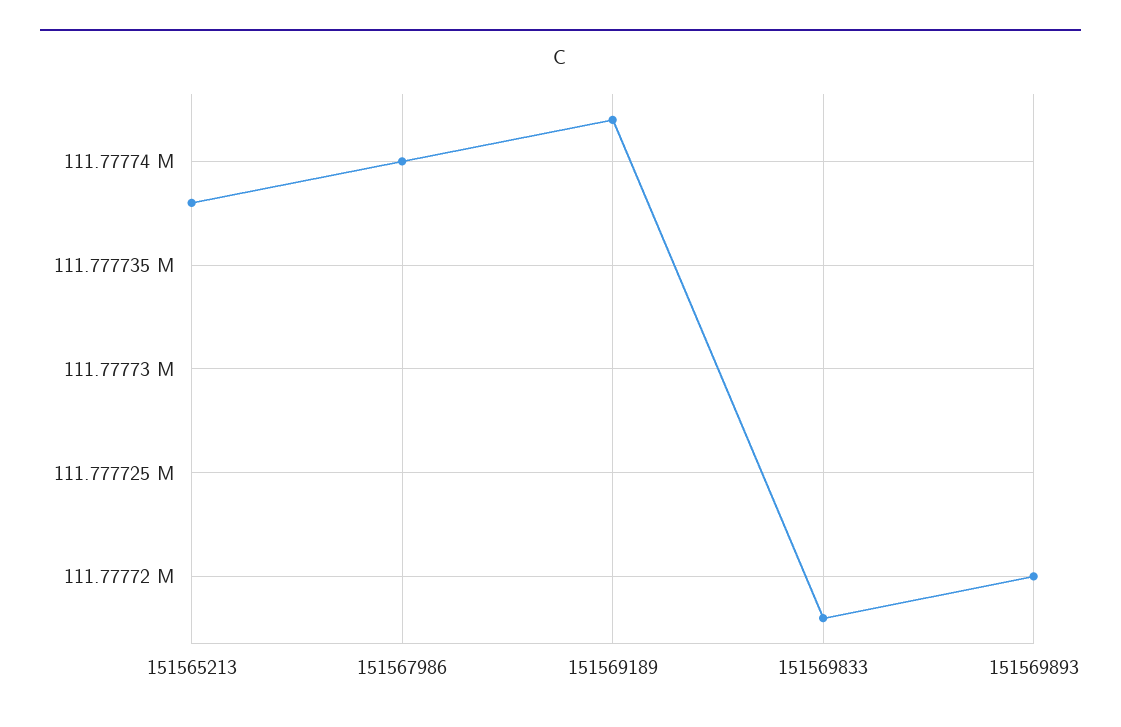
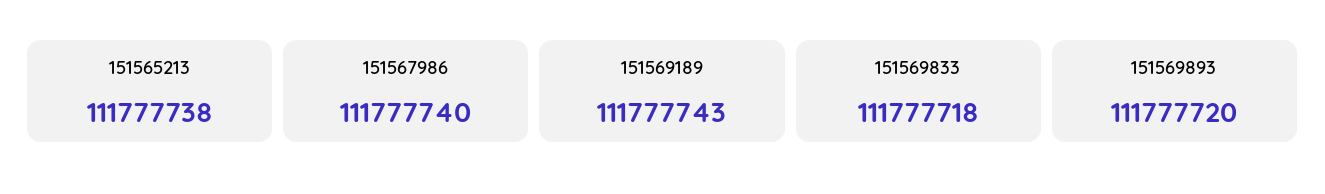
151569189: 111777742 -> 111777743

